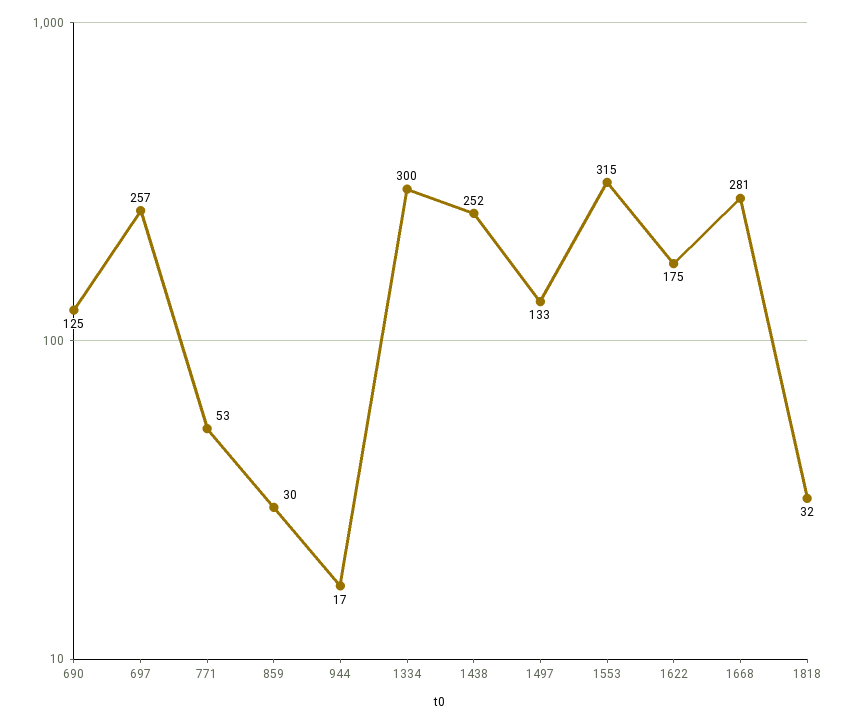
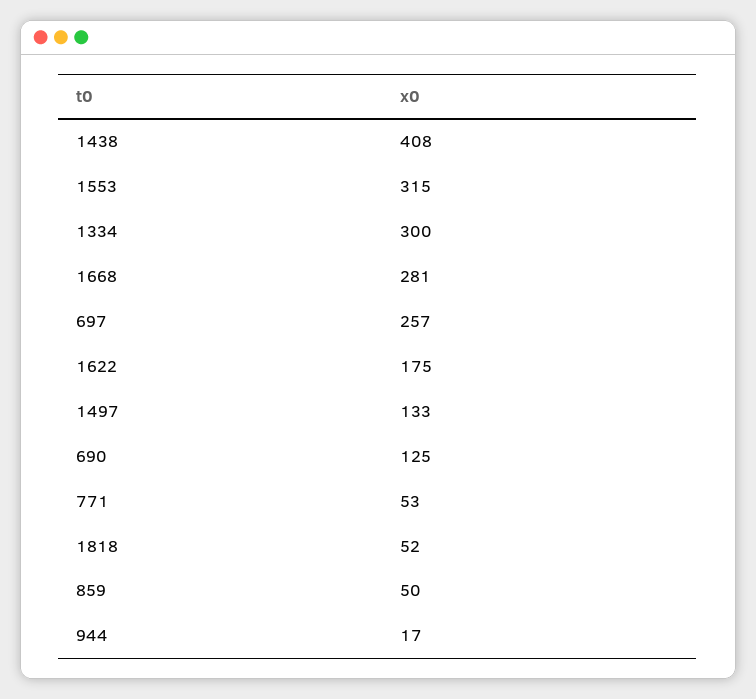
859: 30 -> 50
1438: 252 -> 408
1818: 32 -> 52

